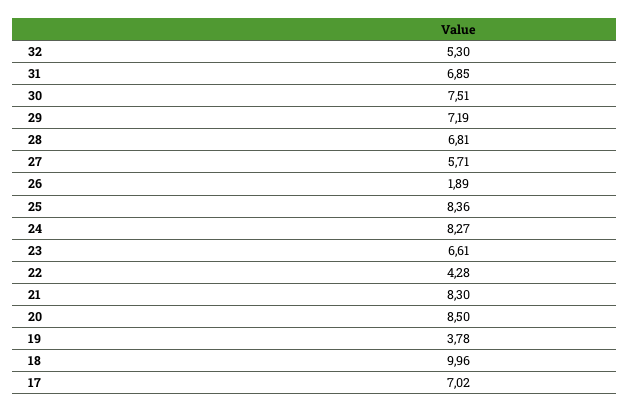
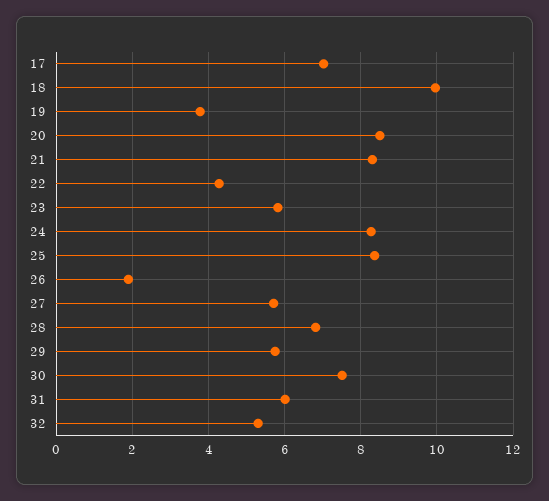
31: 6.85 -> 6
29: 7.19 -> 5.8
23: 6.61 -> 5.8

